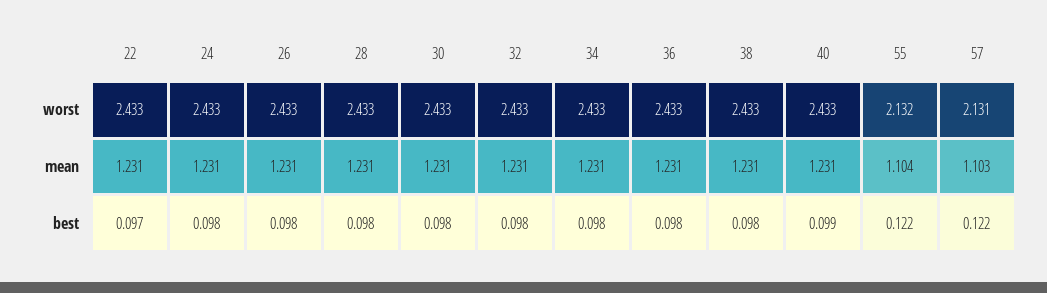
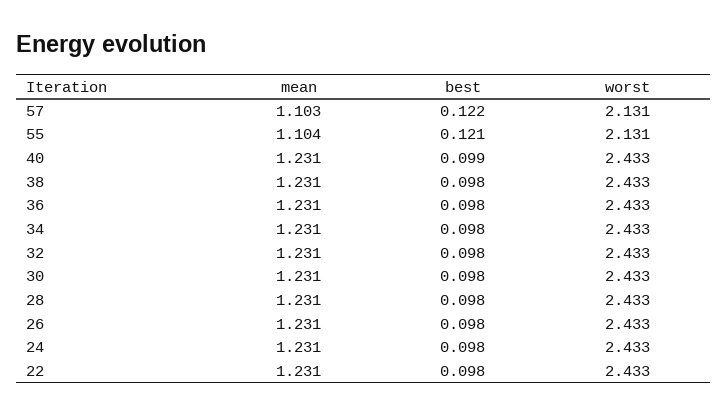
55, worst: 2.132 -> 2.131
22, best: 0.097 -> 0.098
55, best: 0.122 -> 0.121

